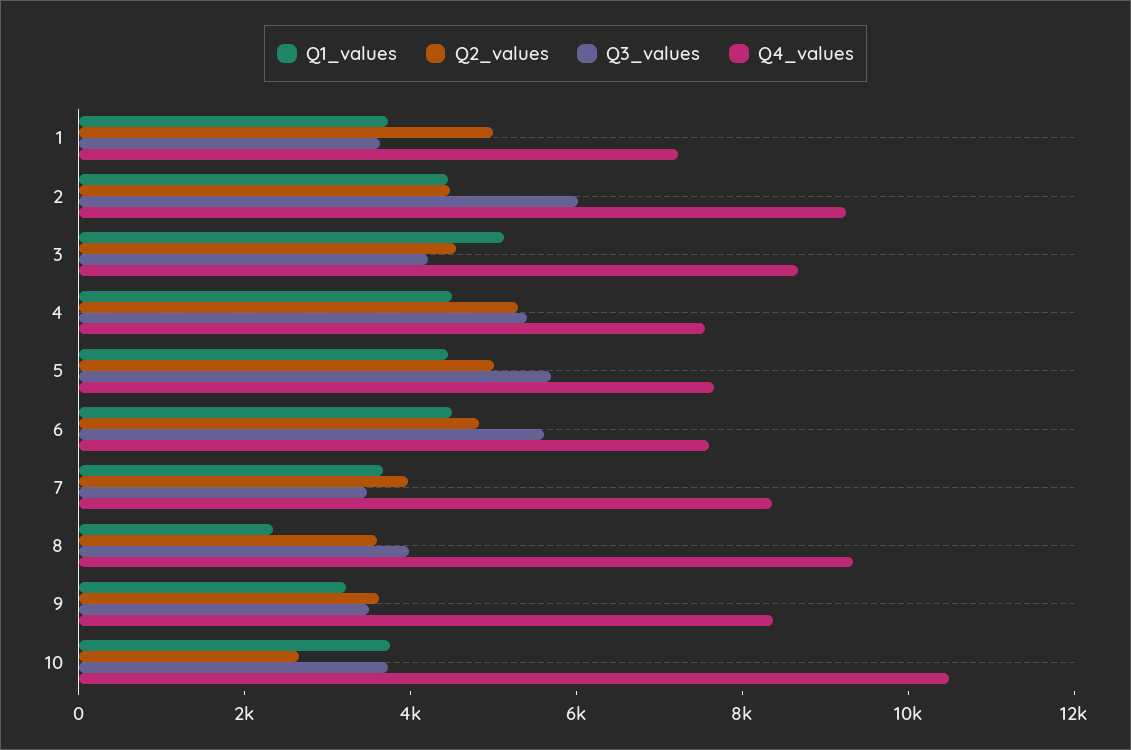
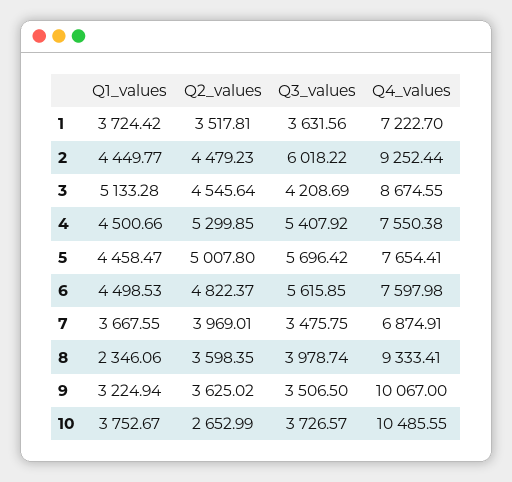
Q2_values, 1: 5000 -> 3517.81
Q4_values, 7: 8500 -> 6874.91
Q4_values, 9: 8500 -> 10067

